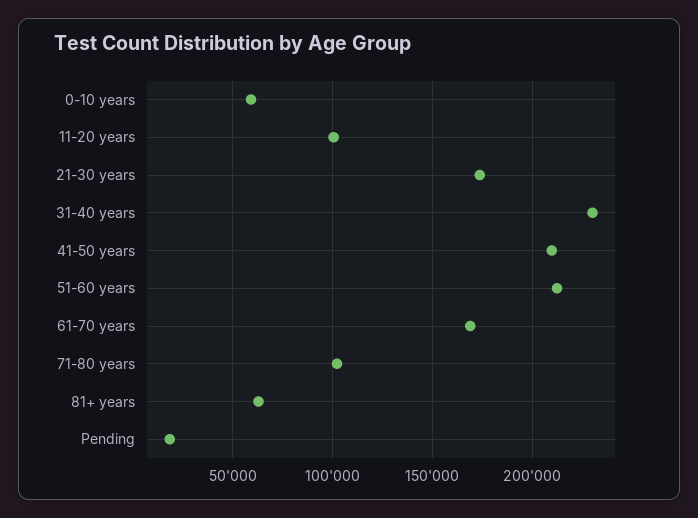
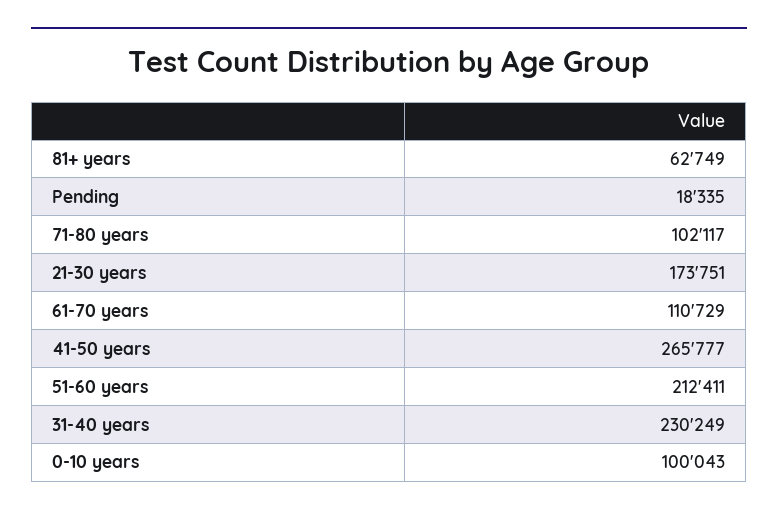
0-10 years: 60000 -> 100043
11-20 years: 100000 -> none
41-50 years: 210000 -> 265777
61-70 years: 170000 -> 110729

